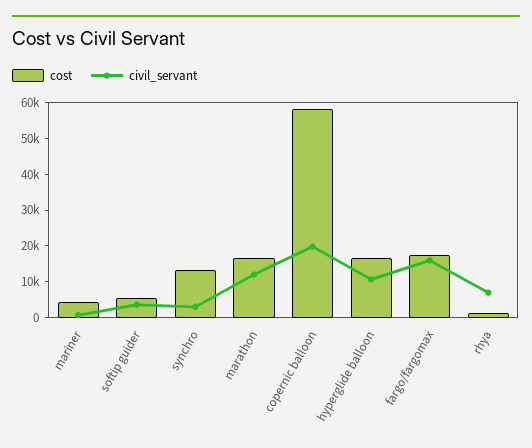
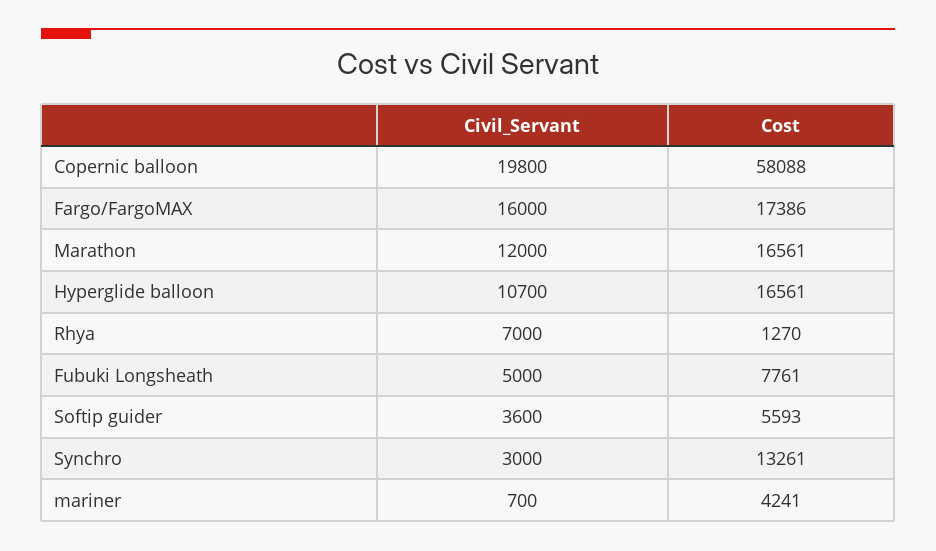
civil_servant, Fubuki Longsheath: none -> 5000
cost, Fubuki Longsheath: none -> 7761

